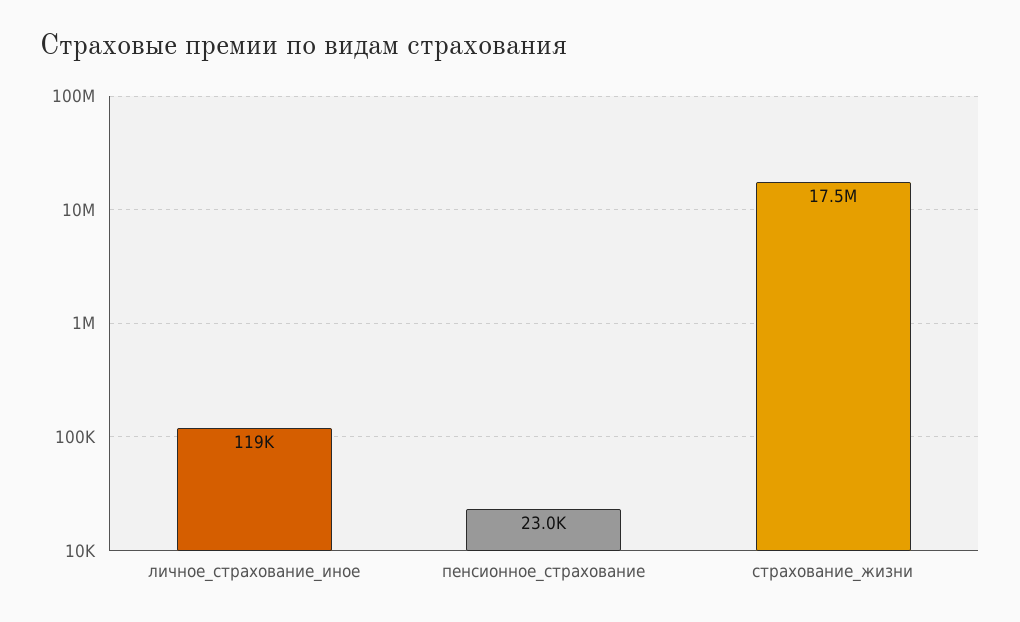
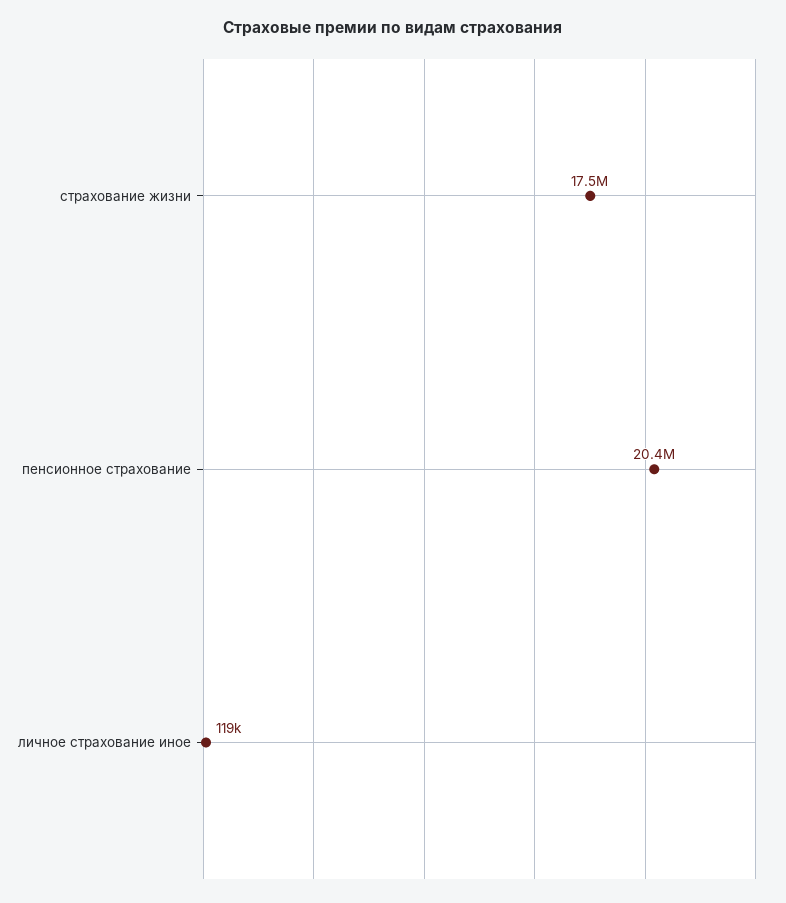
пенсионное_страхование: 23000 -> 20400000

